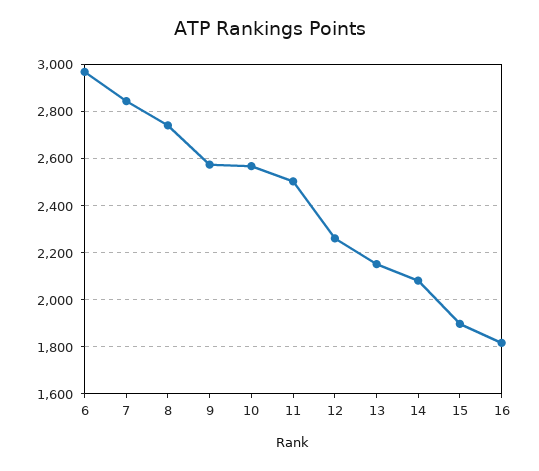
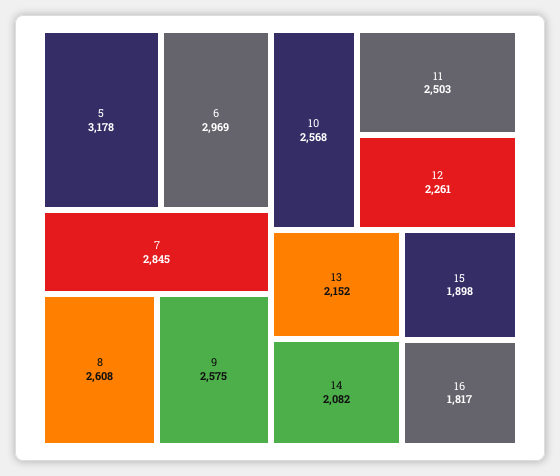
8: 2750 -> 2608
5: none -> 3178

